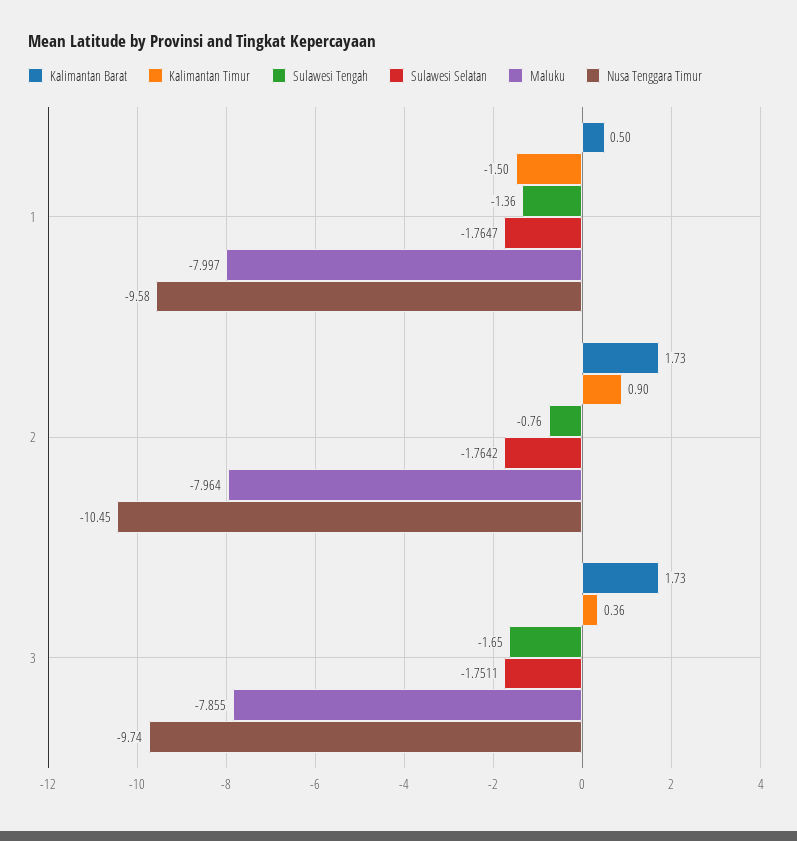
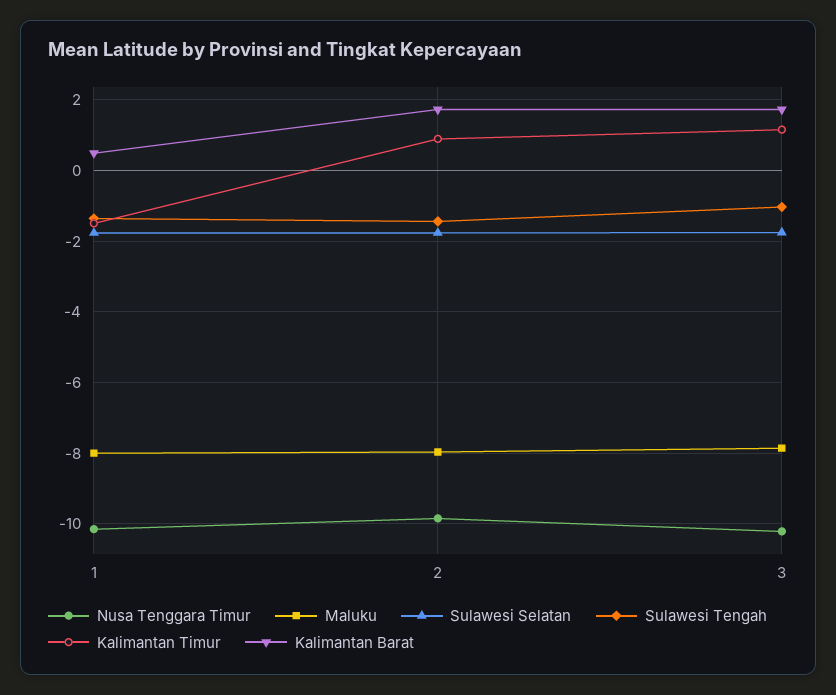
Nusa Tenggara Timur, 1: -9.58 -> -10.2
Sulawesi Tengah, 2: -0.76 -> -1.4
Nusa Tenggara Timur, 2: -10.45 -> -9.8
Kalimantan Timur, 3: 0.36 -> 1.2
Sulawesi Tengah, 3: -1.65 -> -1
Nusa Tenggara Timur, 3: -9.74 -> -10.2

